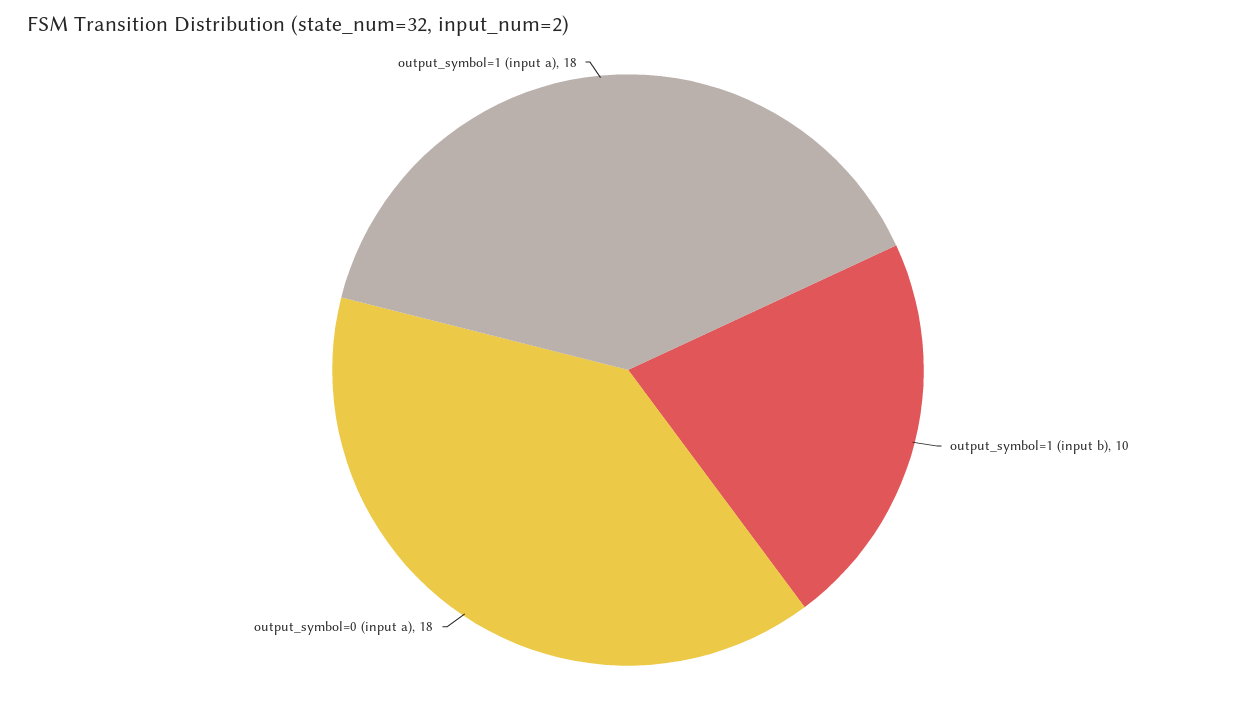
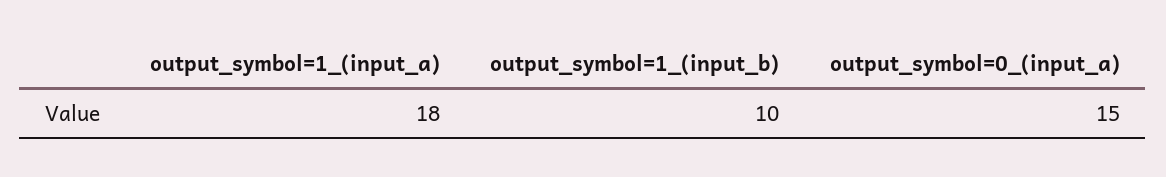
output_symbol=0 (input a): 18 -> 15

